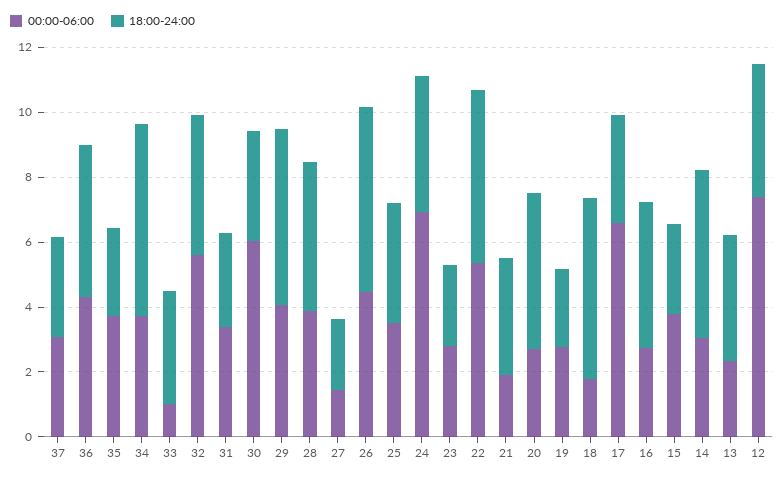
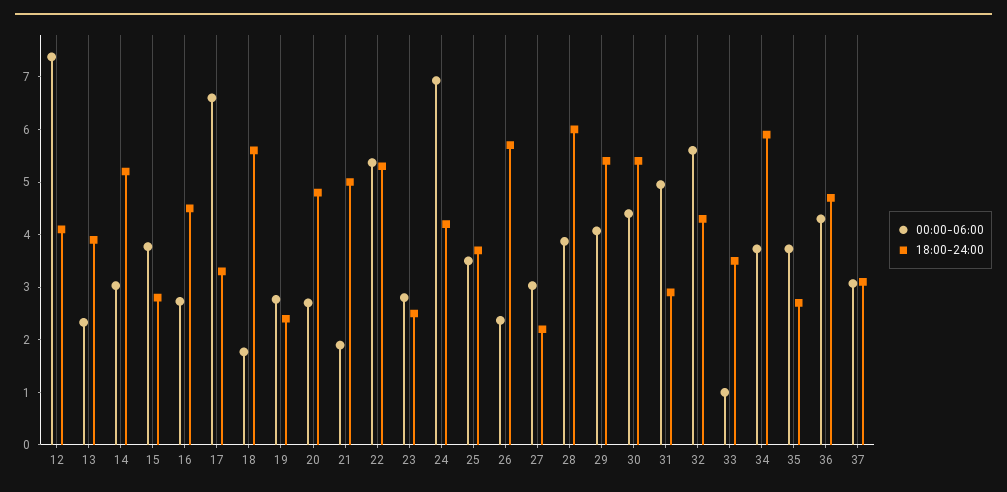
00:00-06:00, 31: 3.5 -> 5
00:00-06:00, 30: 6 -> 4.4
18:00-24:00, 30: 3.5 -> 5.4
18:00-24:00, 28: 4.5 -> 6
00:00-06:00, 27: 1.5 -> 3
00:00-06:00, 26: 4.5 -> 2.4
18:00-24:00, 21: 3.5 -> 5

